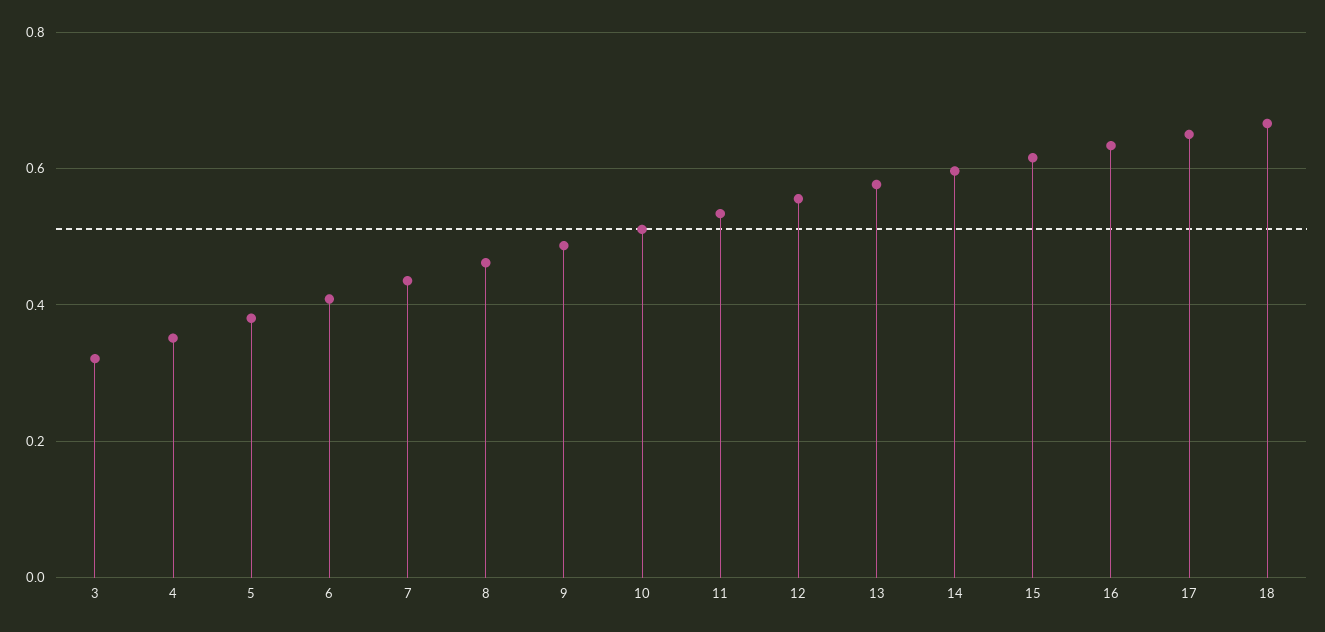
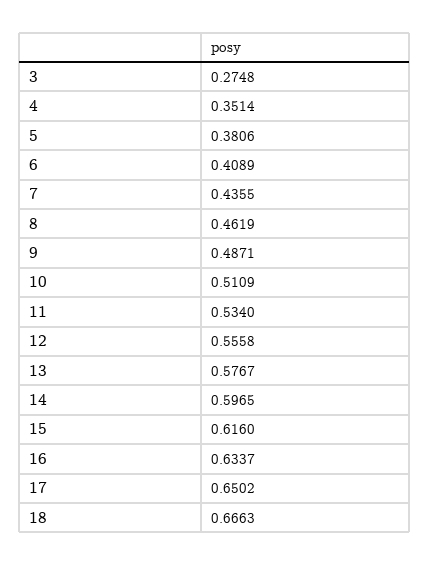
3: 0.32 -> 0.2748

